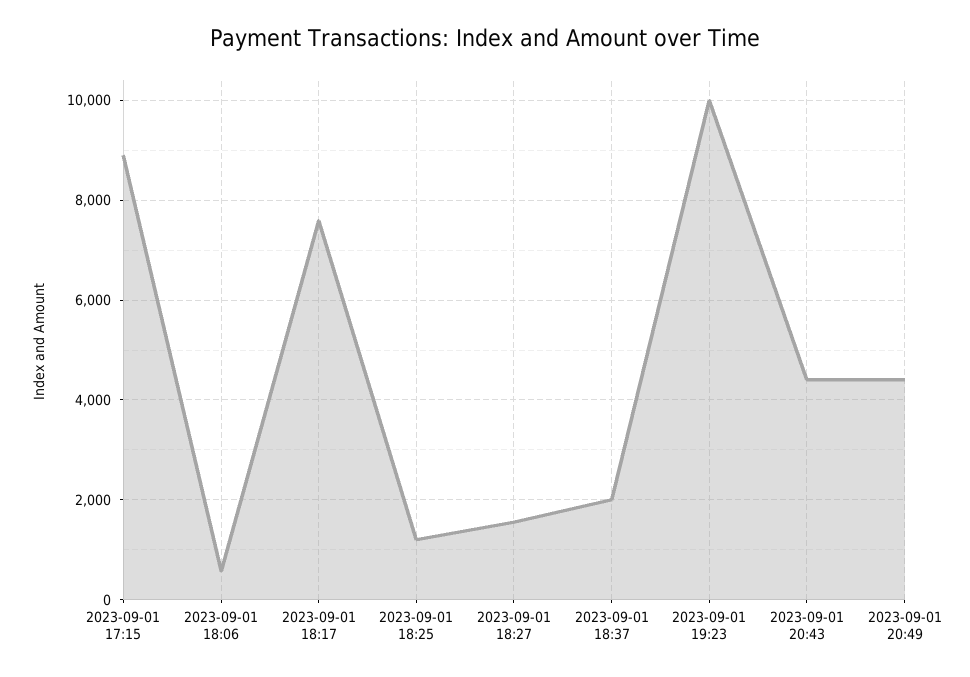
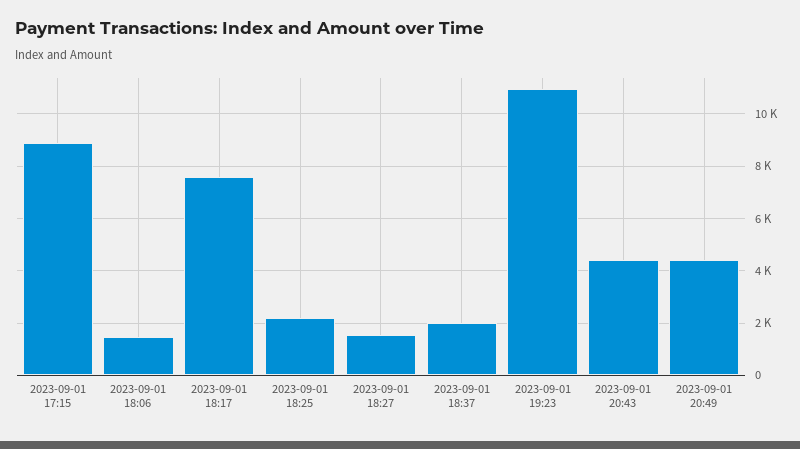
2023-09-01 18:06: 600 -> 1500
2023-09-01 18:25: 1200 -> 2250
2023-09-01 19:23: 10000 -> 11000

